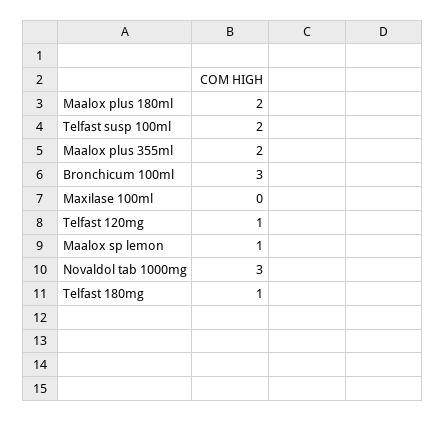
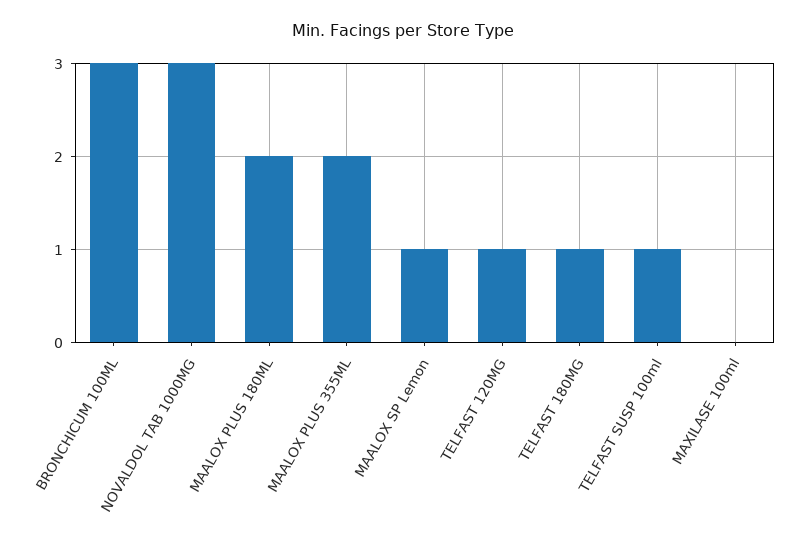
Telfast susp 100ml: 2 -> 1

